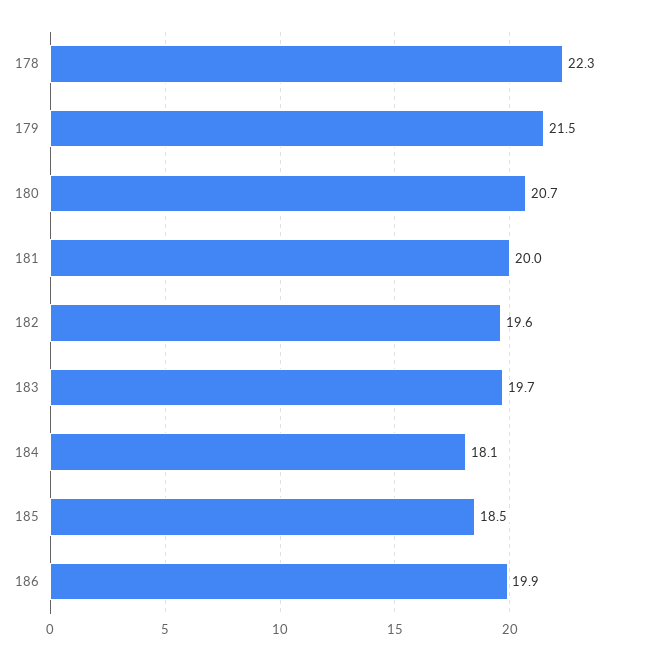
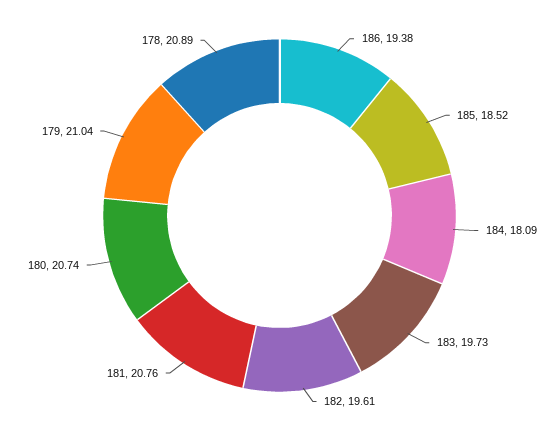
178: 22.3 -> 20.89
179: 21.5 -> 21.04
181: 20 -> 20.76
186: 19.9 -> 19.38

